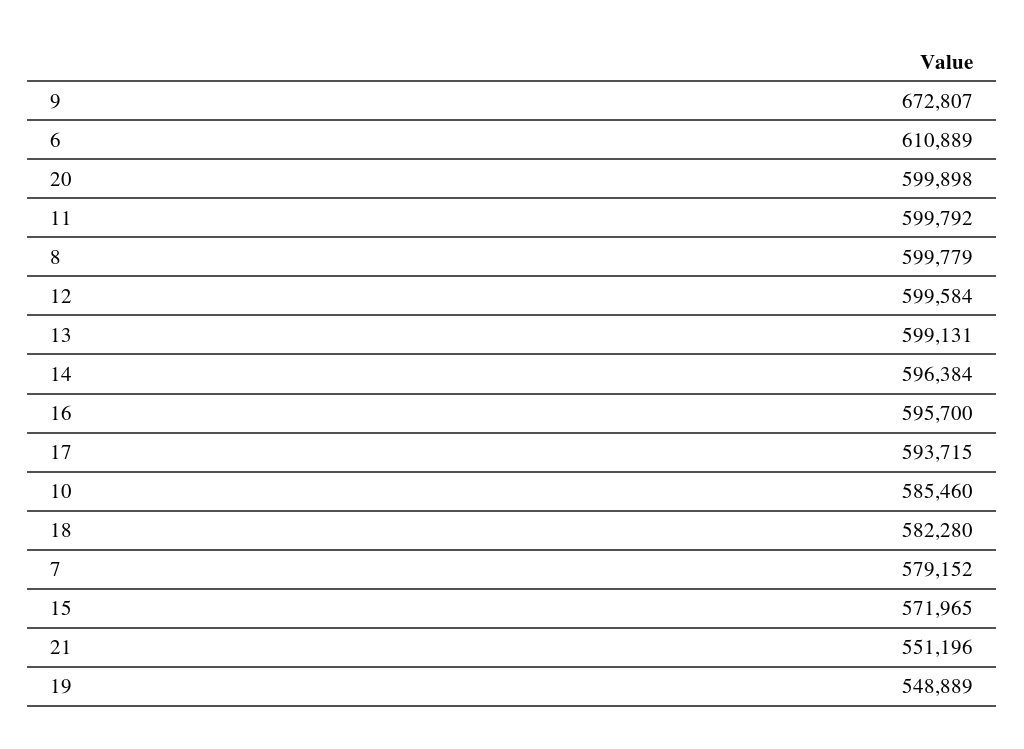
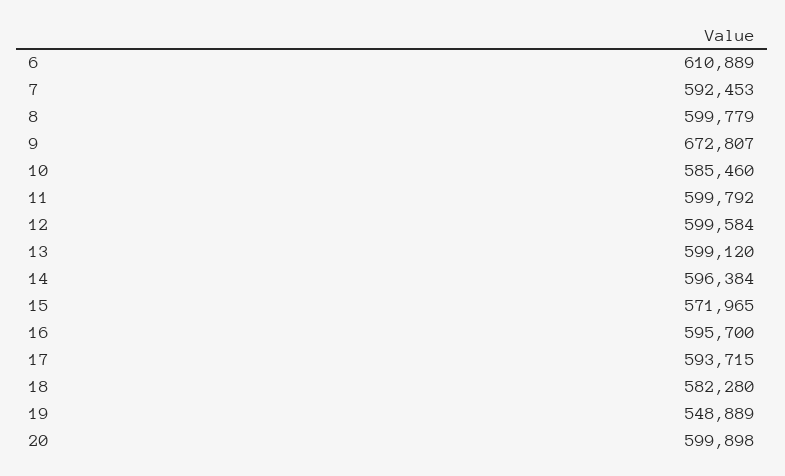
13: 599131 -> 599120
7: 579152 -> 592453
21: 551196 -> none

